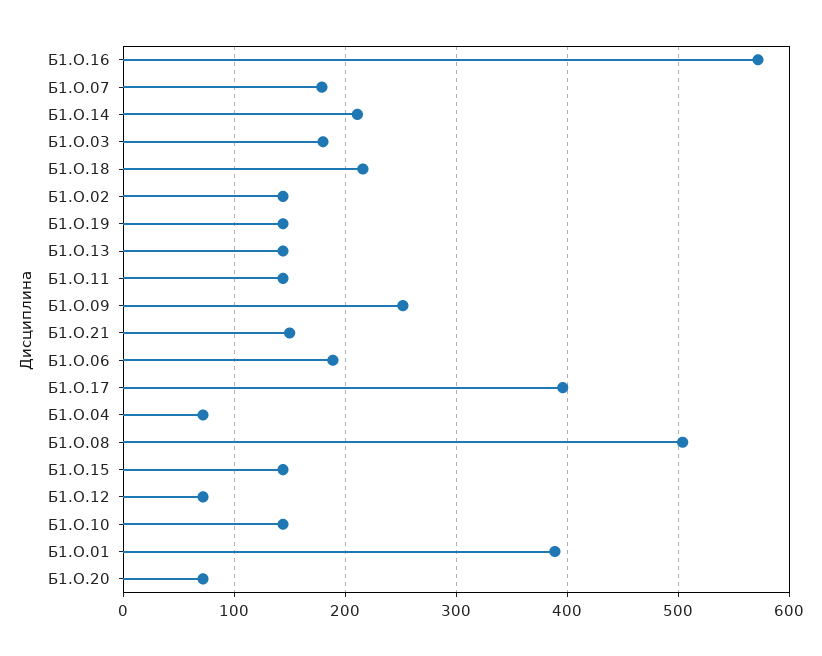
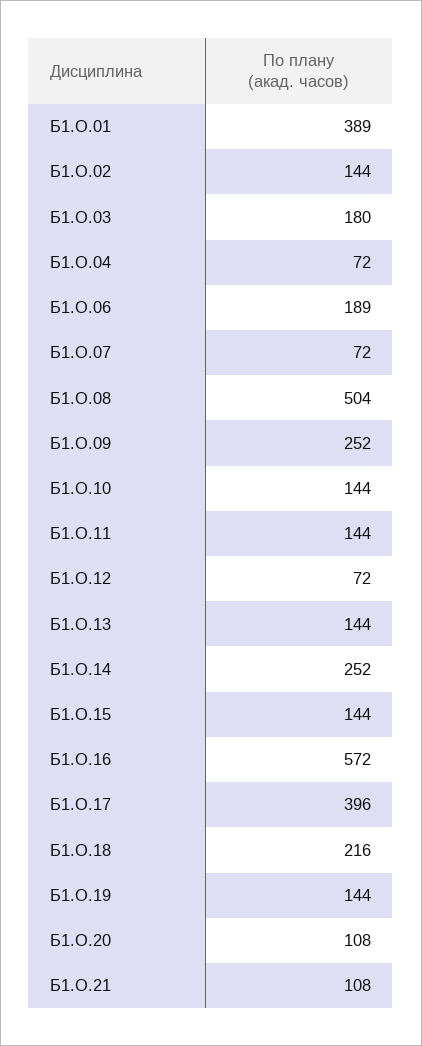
Б1.О.07: 180 -> 72
Б1.О.14: 210 -> 252
Б1.О.21: 150 -> 108
Б1.О.20: 70 -> 108

